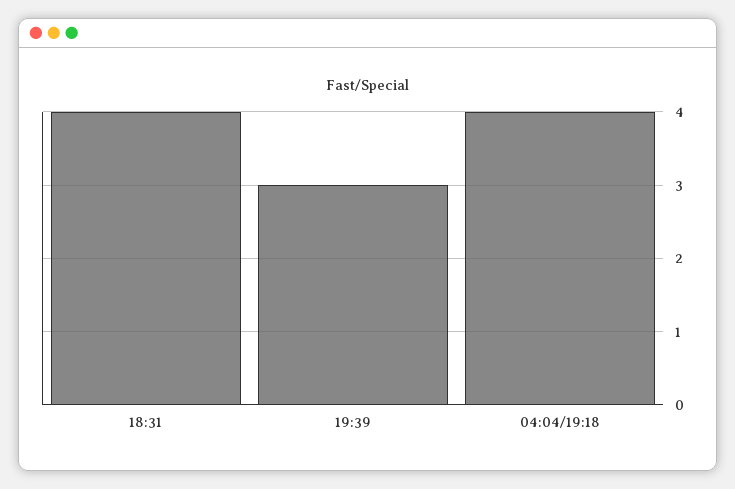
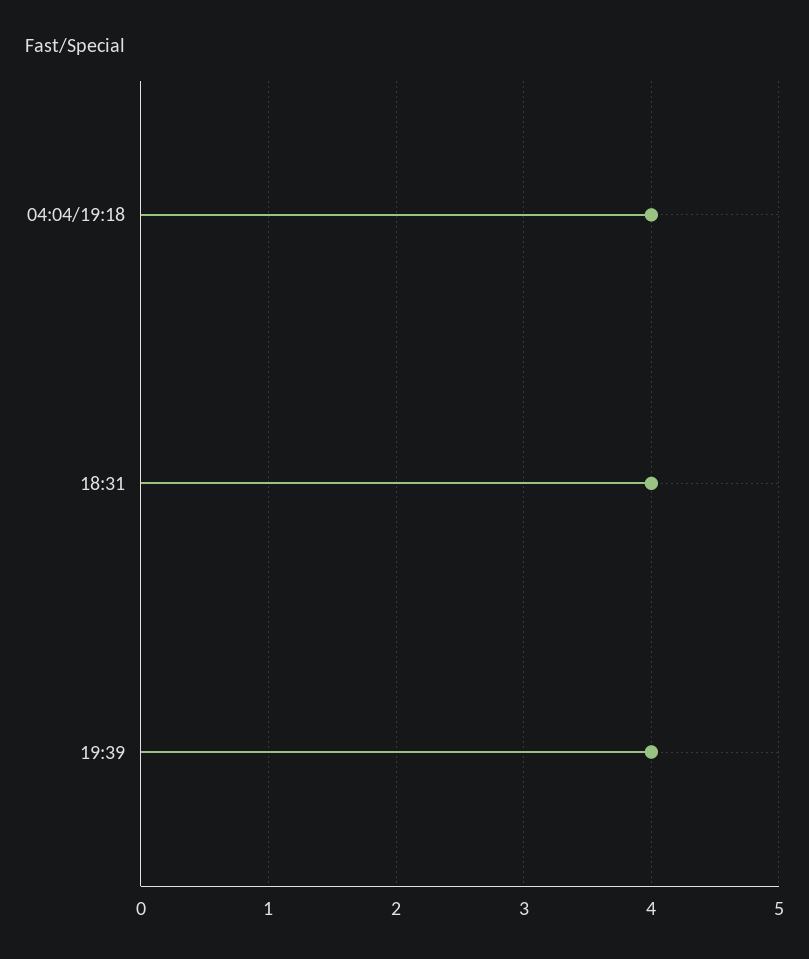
19:39: 3 -> 4

